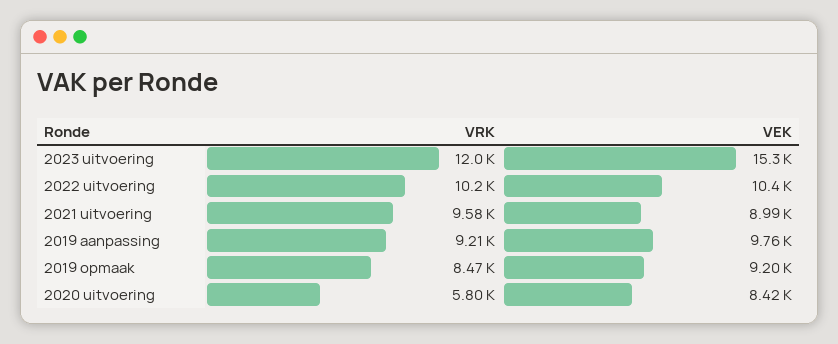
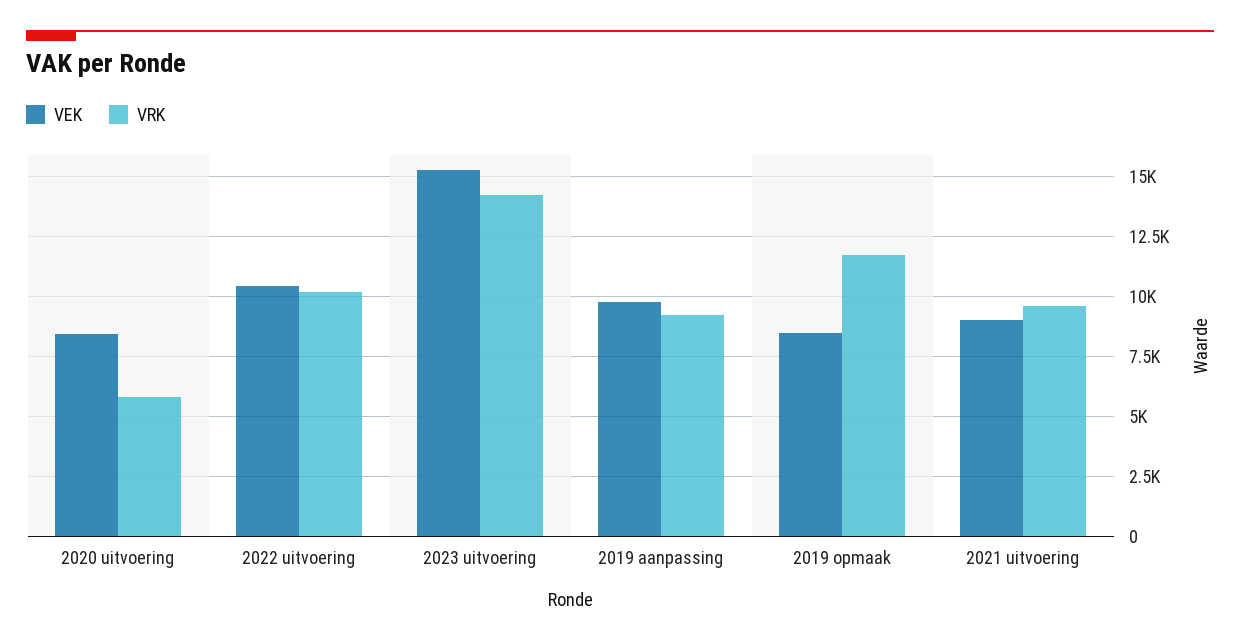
VRK, 2023 uitvoering: 12000 -> 14250
VRK, 2019 opmaak: 8470 -> 11750
VEK, 2019 opmaak: 9200 -> 8500

